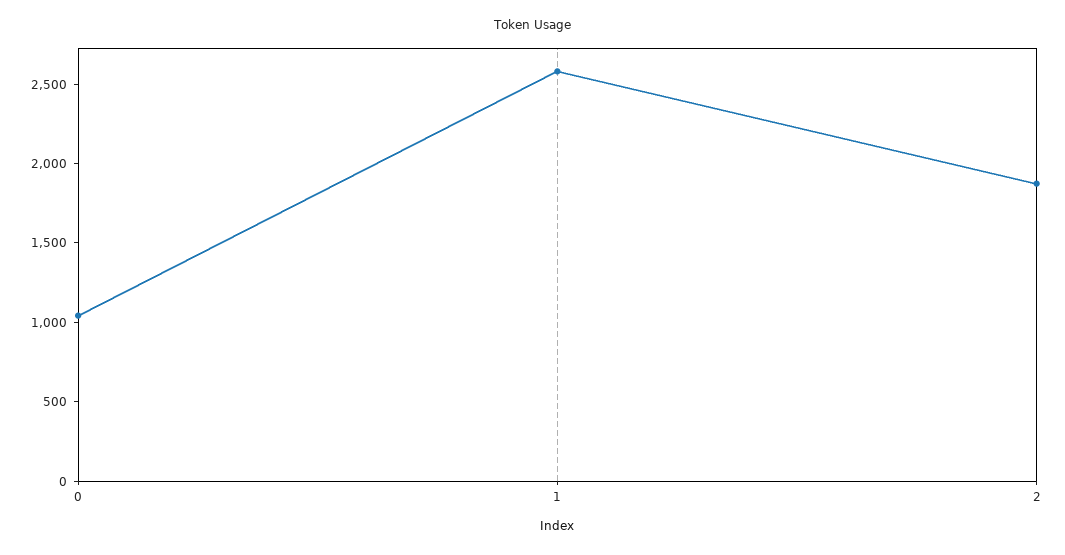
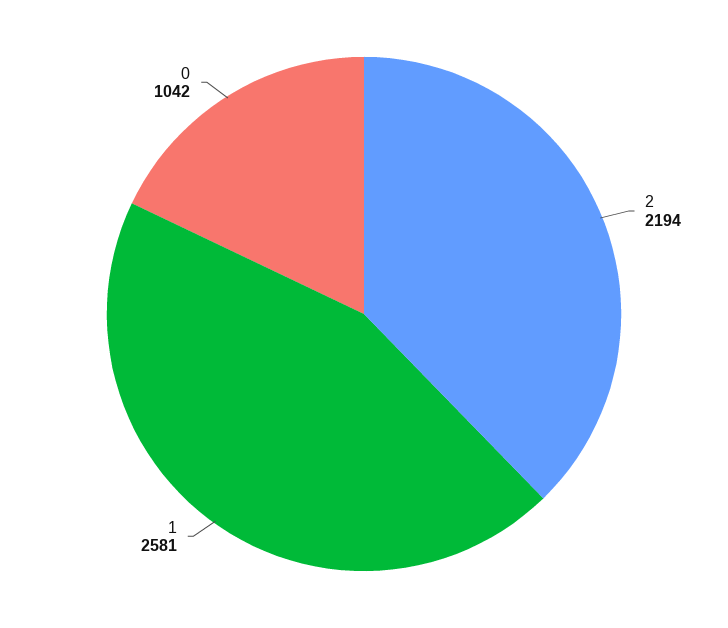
2: 1900 -> 2194

